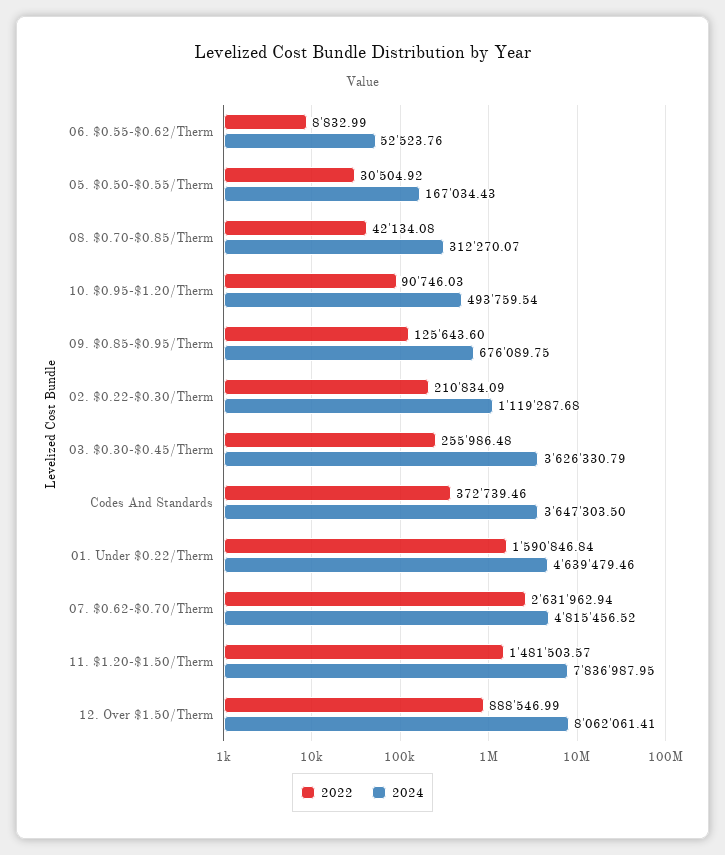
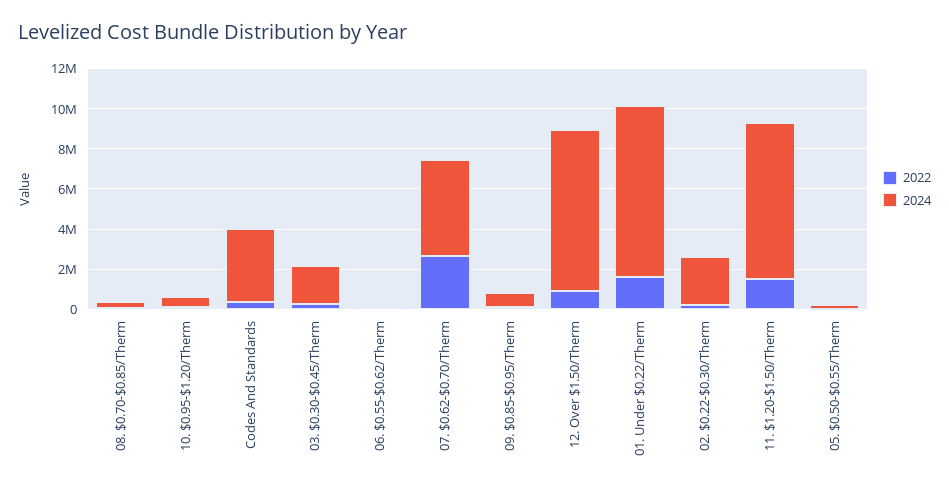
2024, 02. $0.22-$0.30/Therm: 1119287.68 -> 2500000
2024, 03. $0.30-$0.45/Therm: 3626330.79 -> 2000000
2024, 01. Under $0.22/Therm: 4639479.46 -> 8500000

